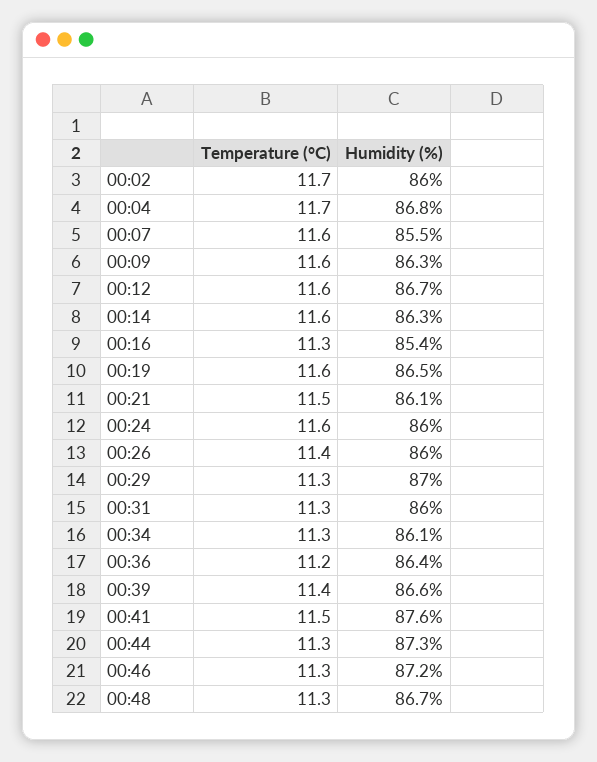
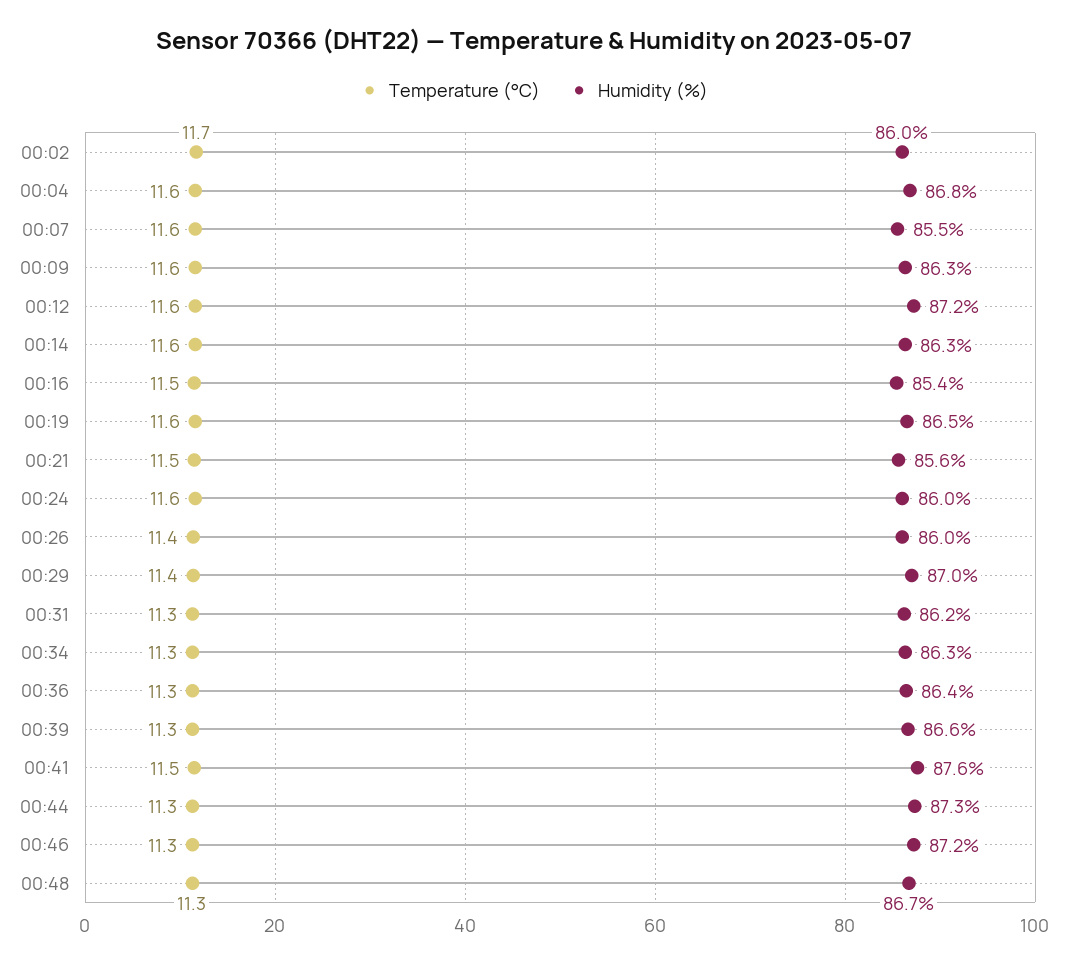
Temperature (°C), 00:04: 11.7 -> 11.6
Humidity (%), 00:12: 86.7 -> 87.2
Temperature (°C), 00:16: 11.3 -> 11.5
Humidity (%), 00:21: 86.1 -> 85.6
Temperature (°C), 00:29: 11.3 -> 11.4
Humidity (%), 00:31: 86 -> 86.2
Humidity (%), 00:34: 86.1 -> 86.3
Temperature (°C), 00:36: 11.2 -> 11.3
Temperature (°C), 00:39: 11.4 -> 11.3

